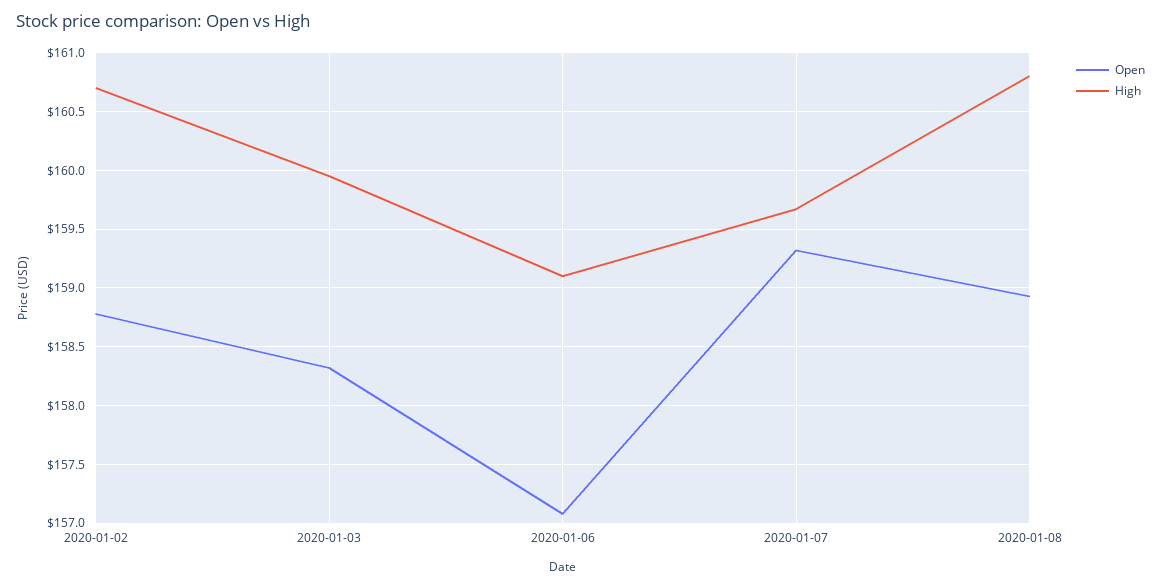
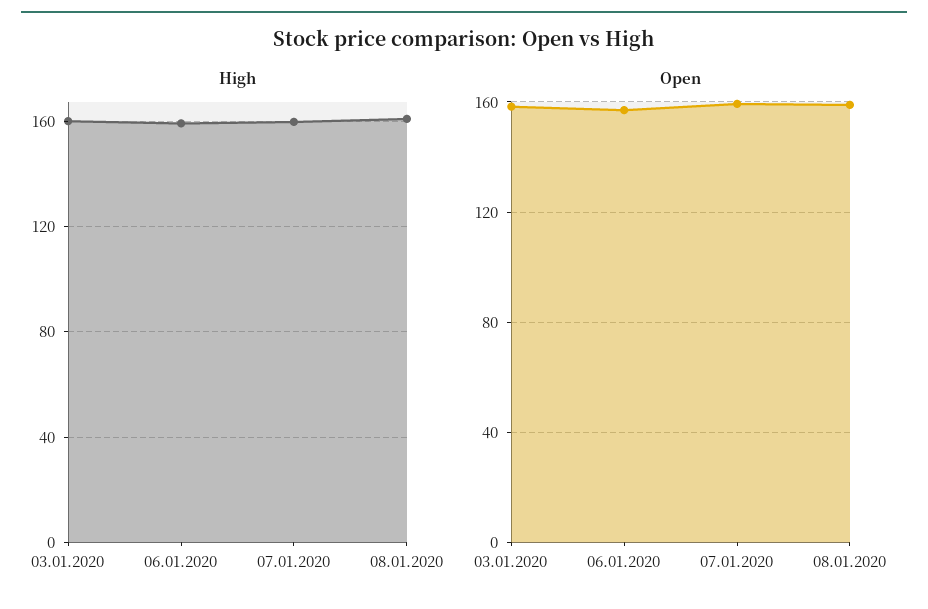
Open, 2020-01-02: 158.8 -> none
High, 2020-01-02: 160.7 -> none

